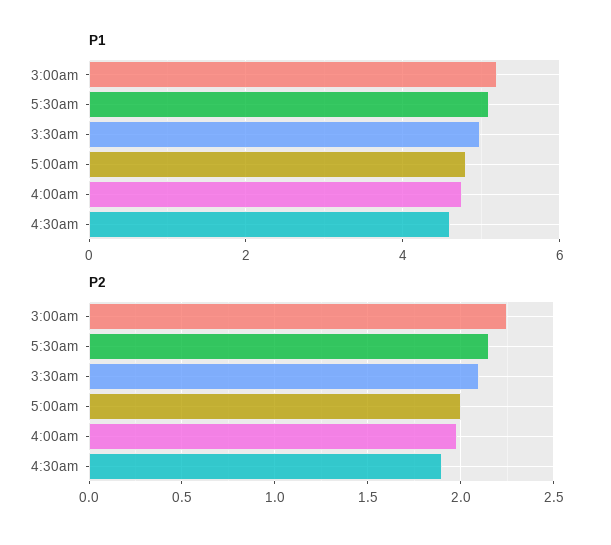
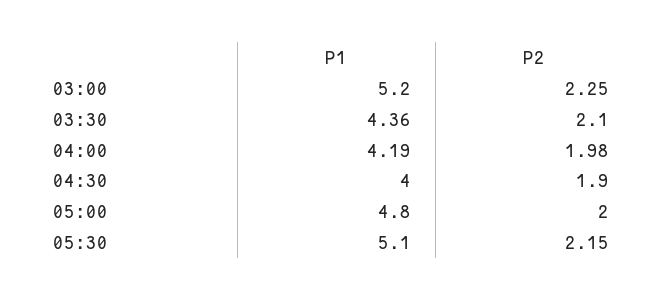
P1, 3:30am: 5 -> 4.36
P1, 4:00am: 4.8 -> 4.19
P1, 4:30am: 4.6 -> 4

